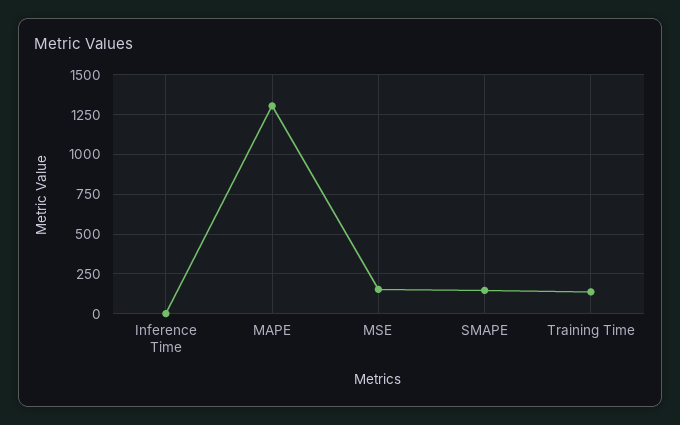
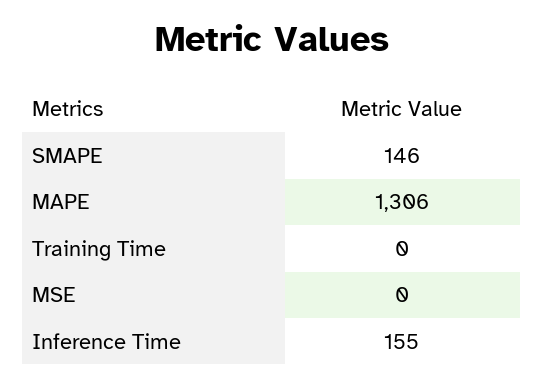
Inference Time: 0 -> 155
MSE: 150 -> 0
Training Time: 150 -> 0

